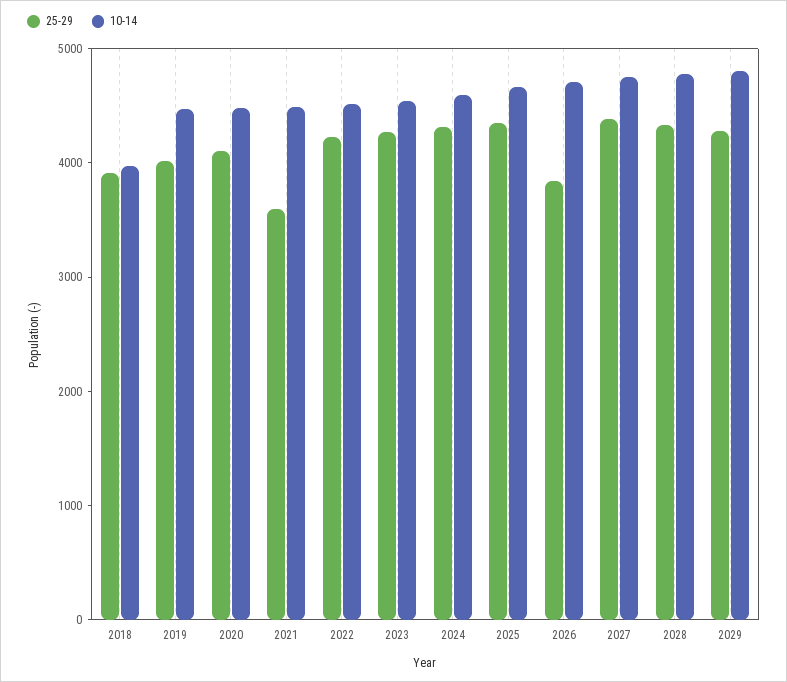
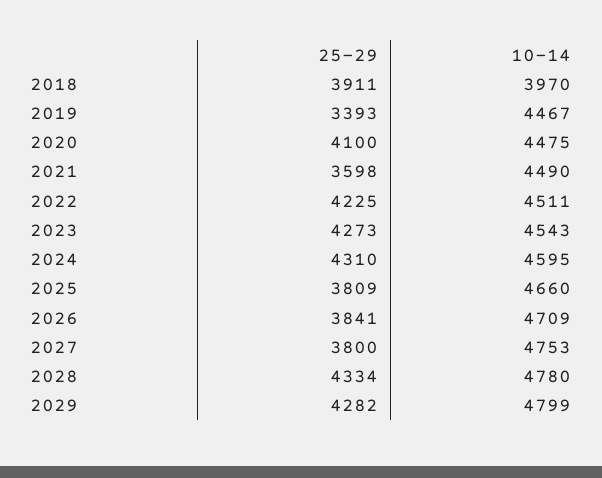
25-29, 2019: 4000 -> 3393
25-29, 2025: 4400 -> 3809
25-29, 2027: 4400 -> 3800

